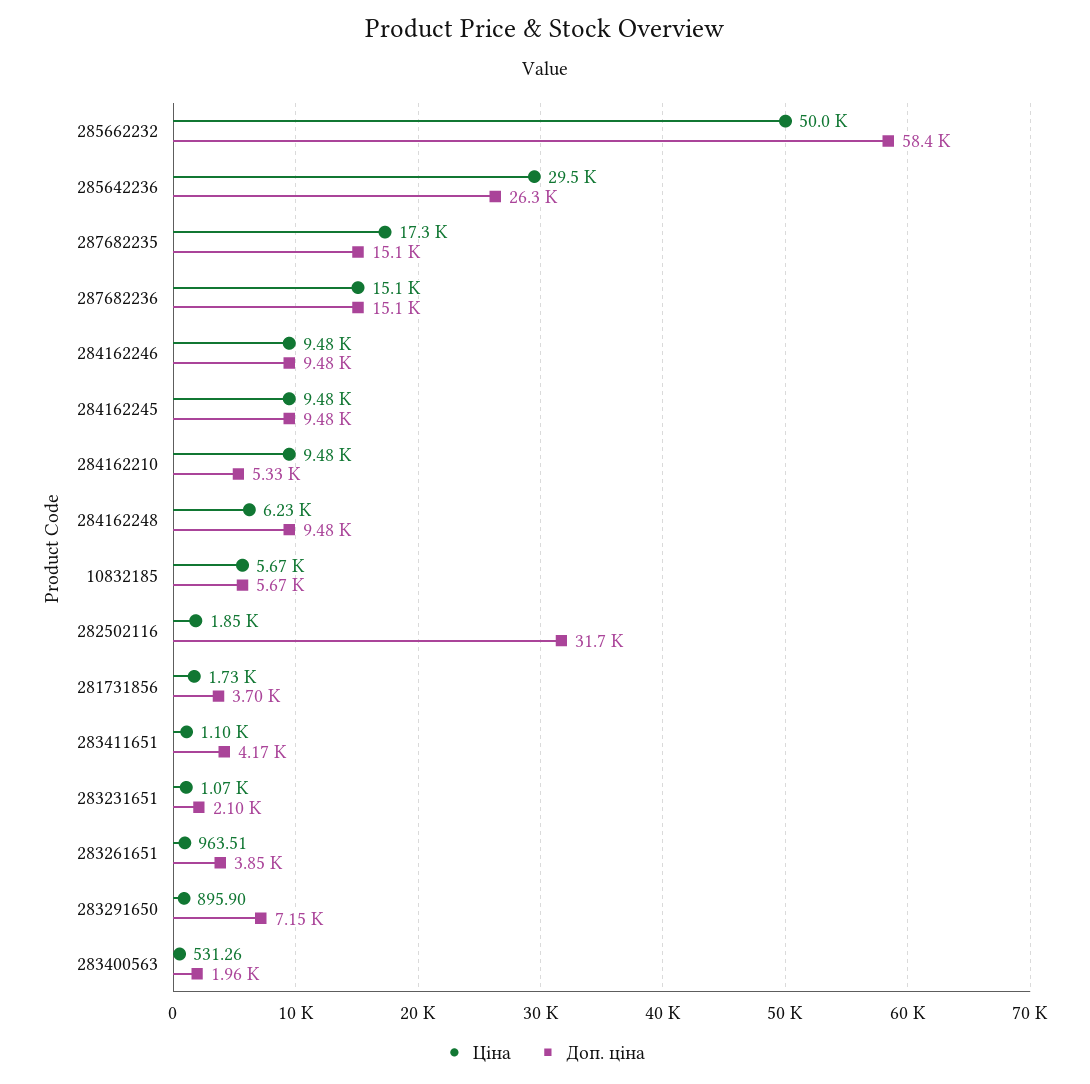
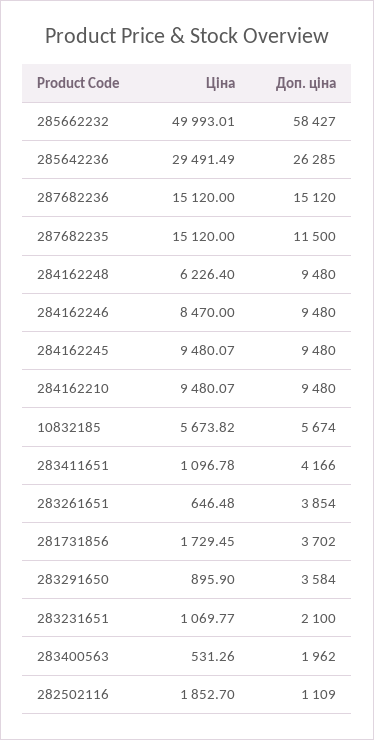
Ціна, 287682235: 17300 -> 15120
Доп. ціна, 287682235: 15100 -> 11500
Ціна, 284162246: 9480 -> 8470
Доп. ціна, 284162210: 5330 -> 9480
Доп. ціна, 282502116: 31700 -> 1109
Ціна, 283261651: 963.51 -> 646.48
Доп. ціна, 283291650: 7150 -> 3584

